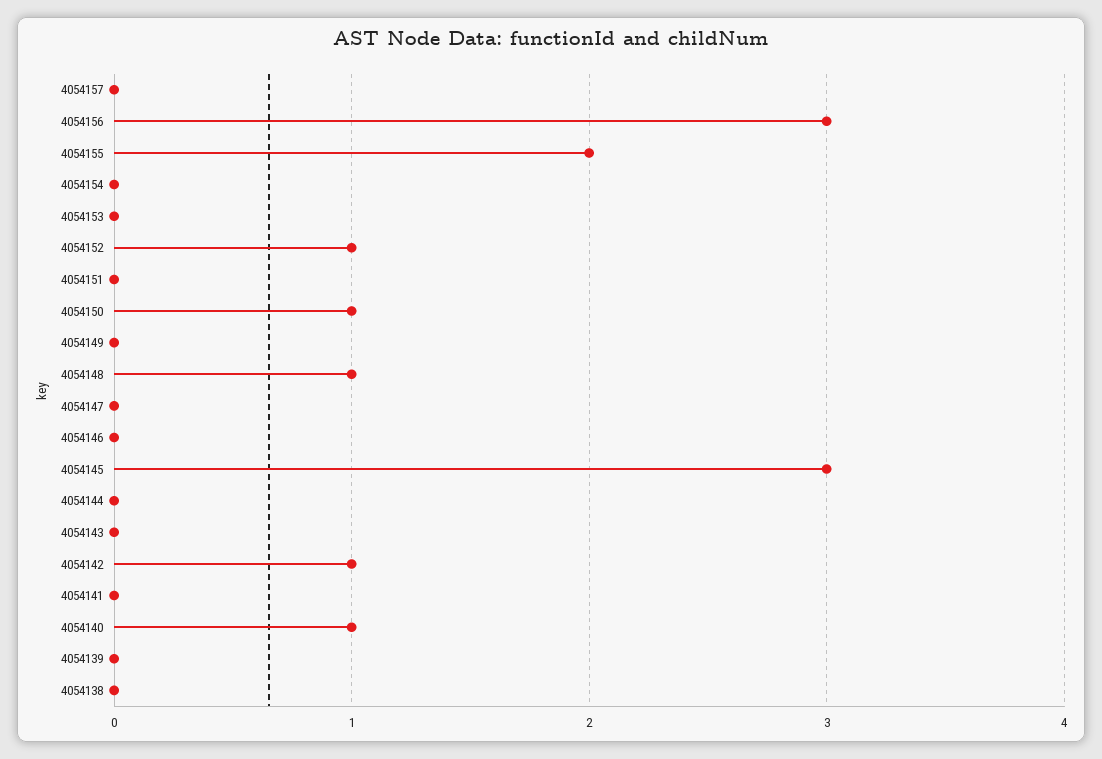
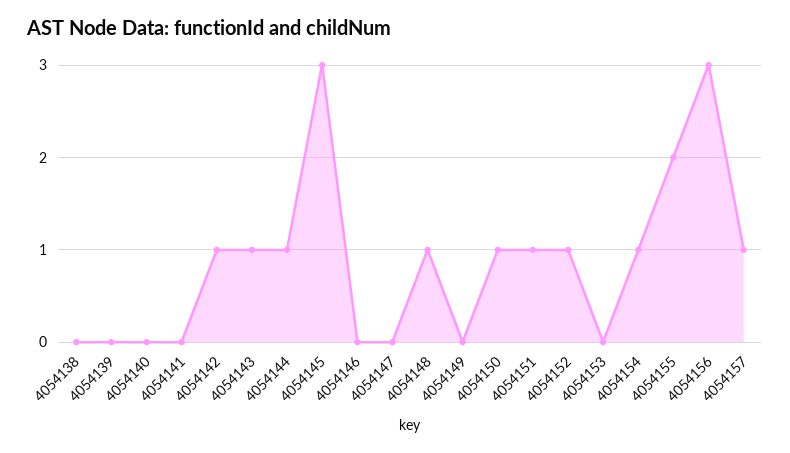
4054157: 0 -> 1
4054154: 0 -> 1
4054151: 0 -> 1
4054144: 0 -> 1
4054143: 0 -> 1
4054140: 1 -> 0

